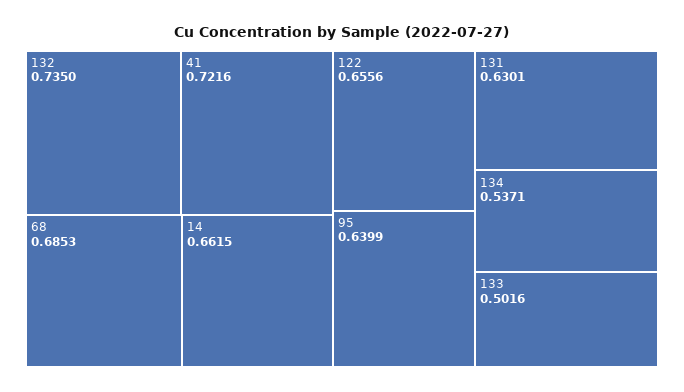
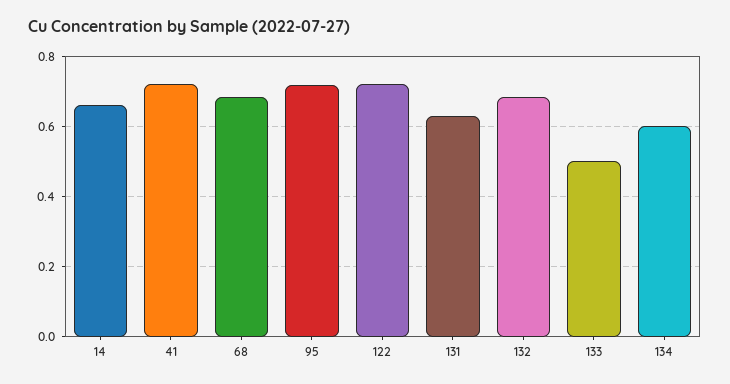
132: 0.735 -> 0.68
122: 0.6556 -> 0.72
95: 0.6399 -> 0.72
134: 0.5371 -> 0.6

